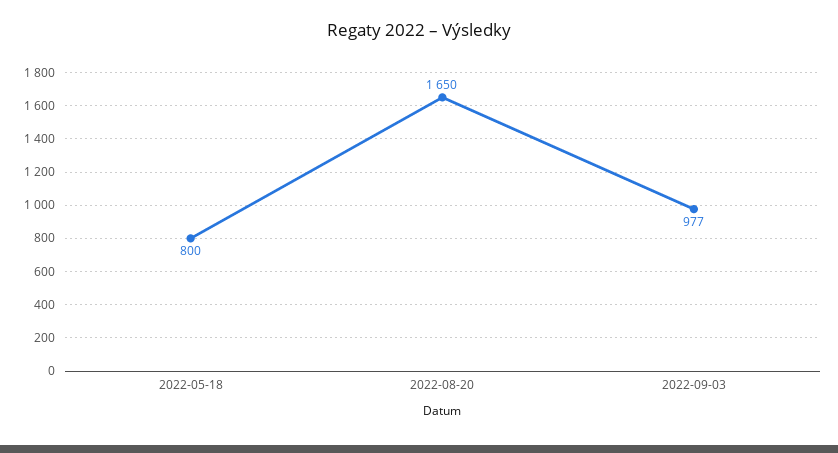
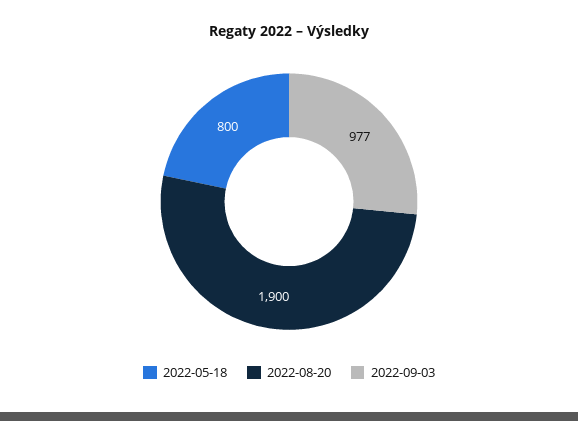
2022-08-20: 1650 -> 1900

